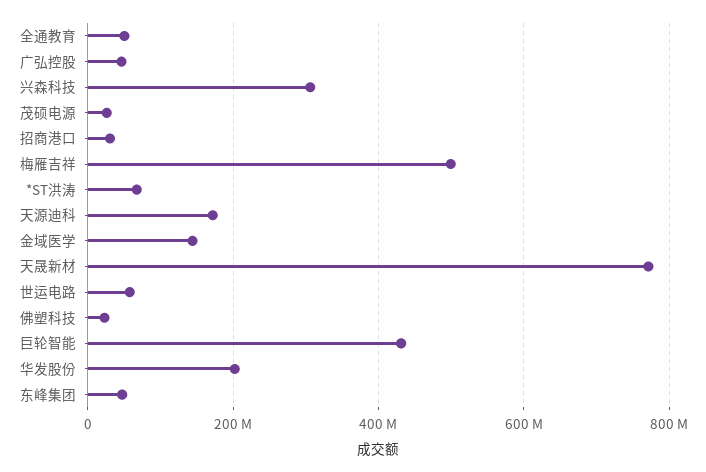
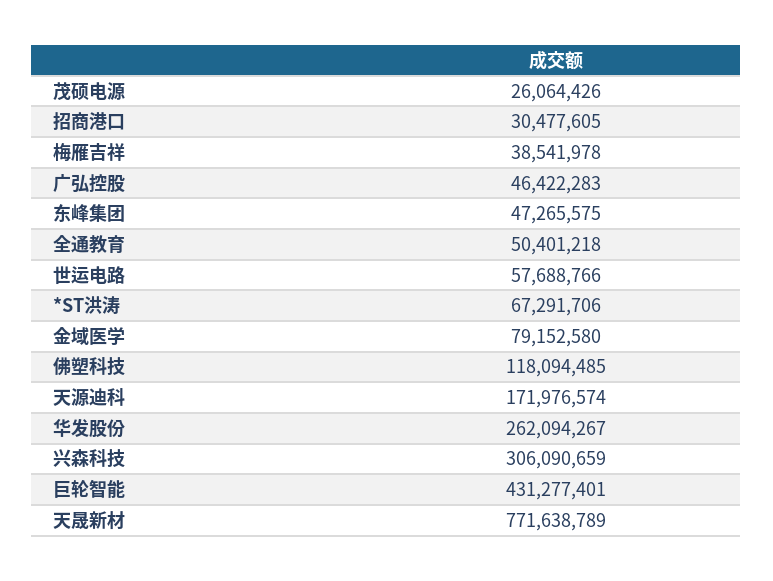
梅雁吉祥: 500000000 -> 38541978
金域医学: 140000000 -> 79152580
佛塑科技: 20000000 -> 118094485
华发股份: 200000000 -> 262094267

